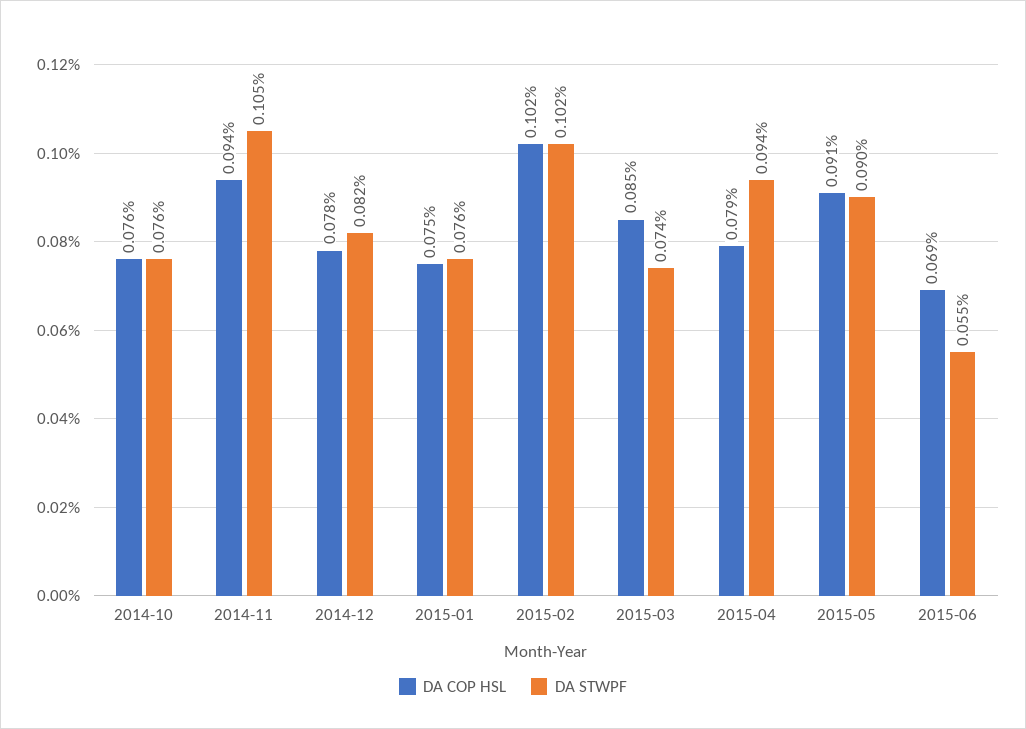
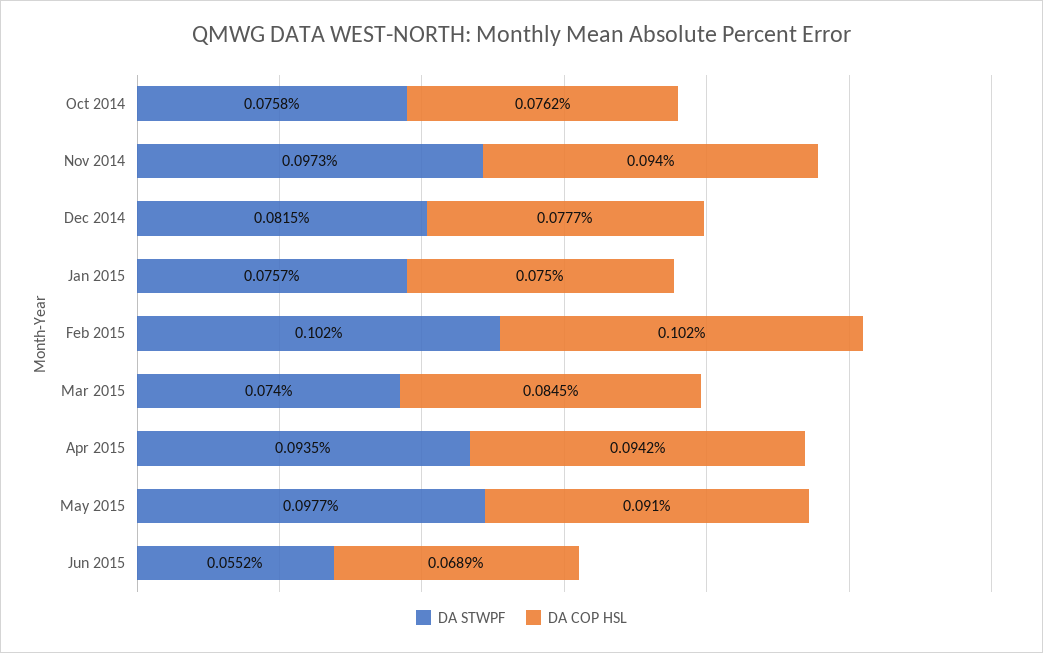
DA STWPF, 2014-11: 0.105 -> 0.0973
DA COP HSL, 2015-04: 0.079 -> 0.0942
DA STWPF, 2015-05: 0.09 -> 0.0977

